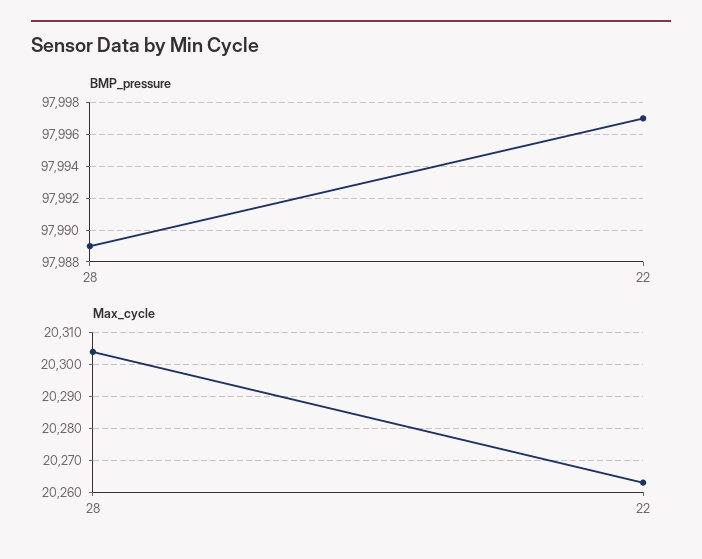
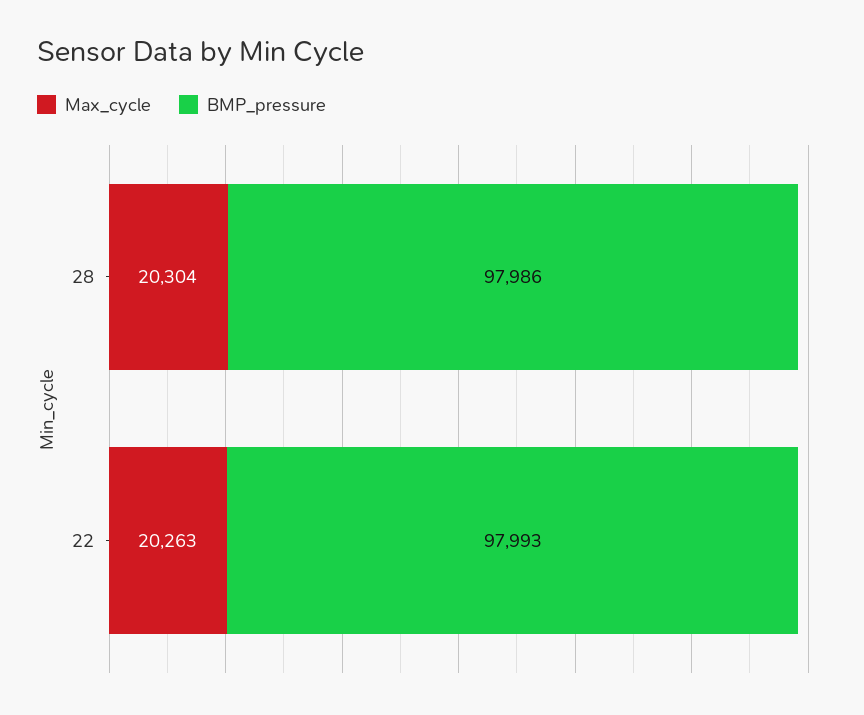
BMP_pressure, 28: 97989 -> 97986
BMP_pressure, 22: 97997 -> 97993

